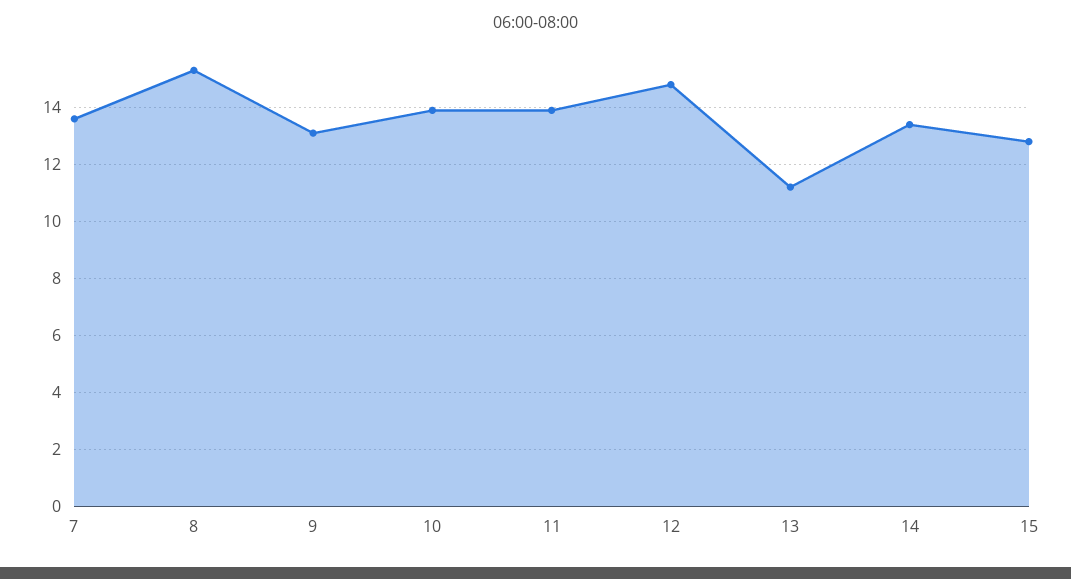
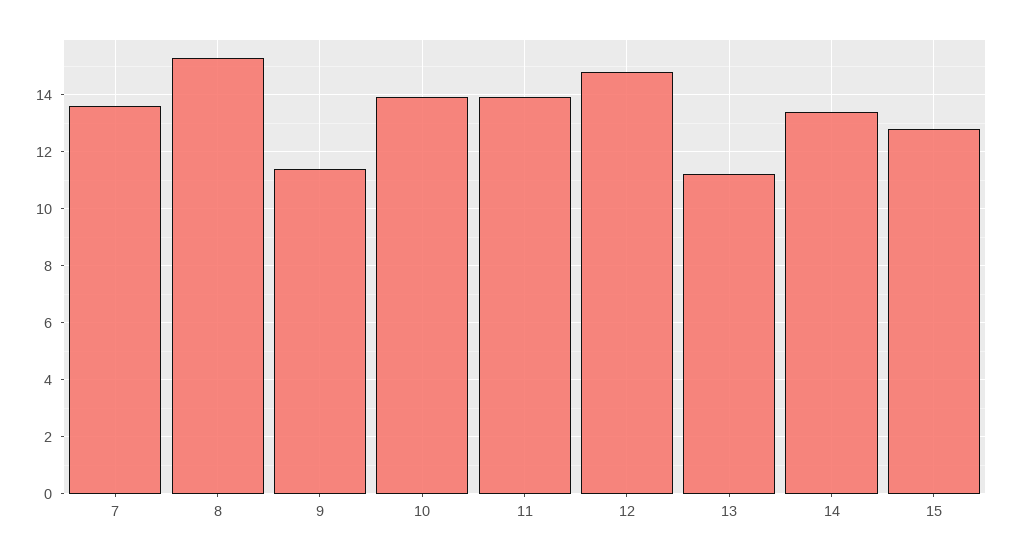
9: 13 -> 11.5

